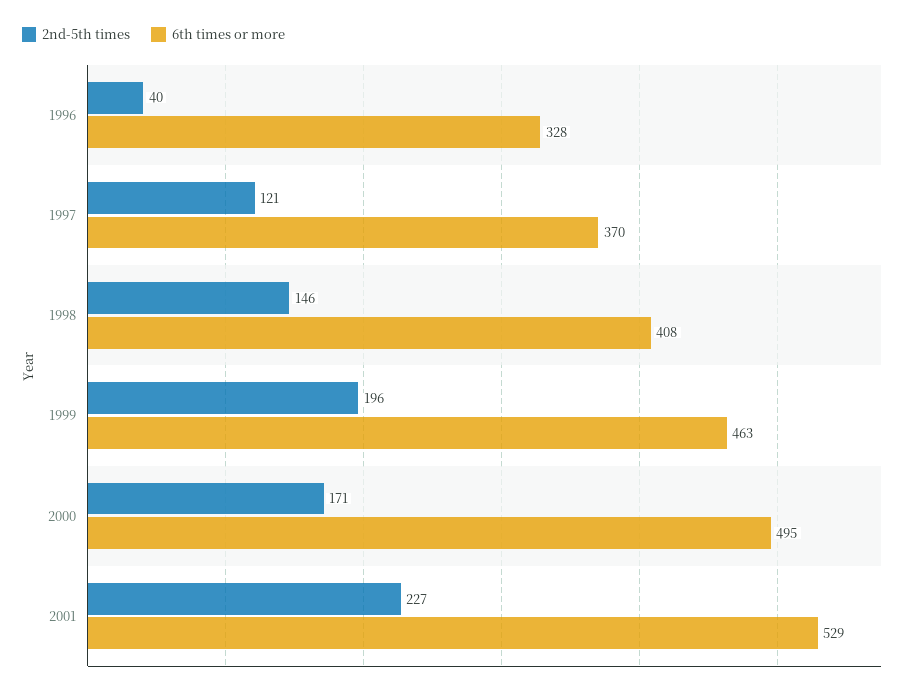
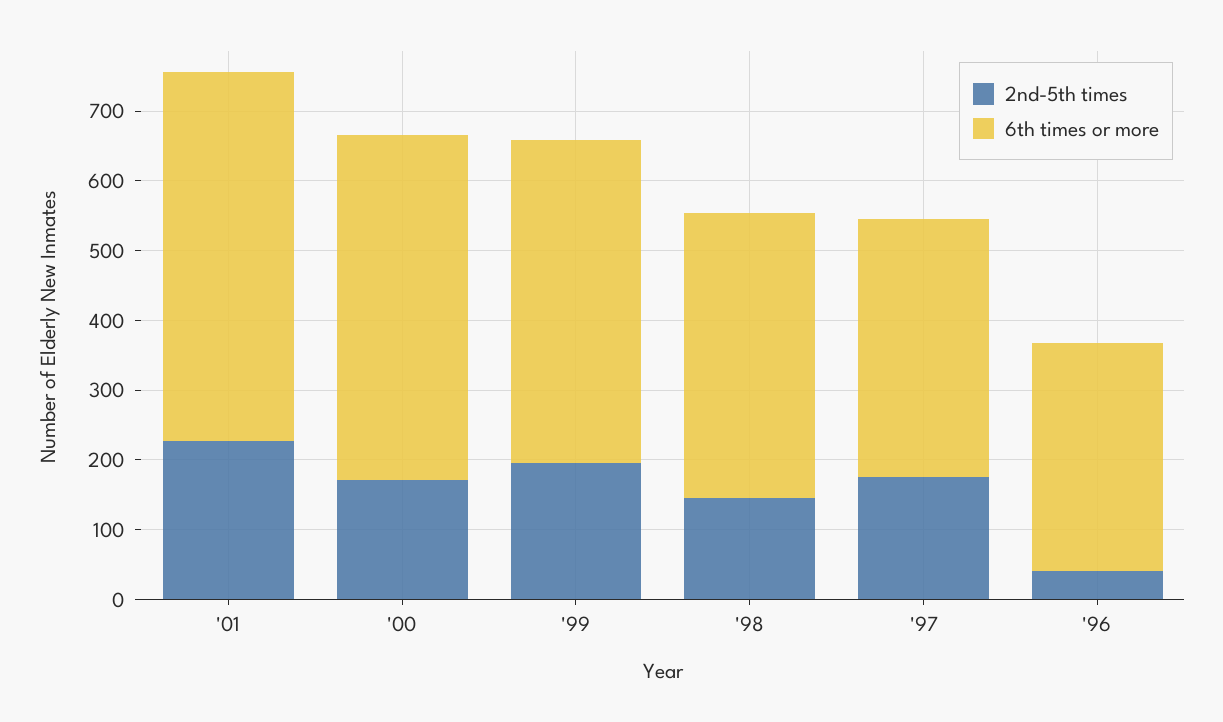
2nd-5th times, 1997: 121 -> 180

